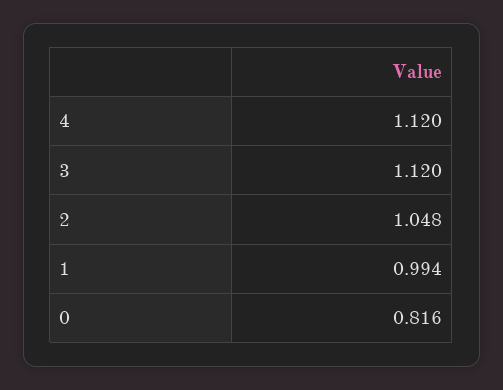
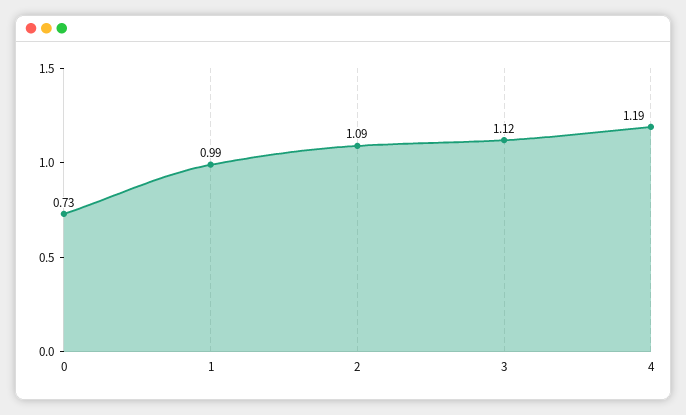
4: 1.12 -> 1.19
2: 1.048 -> 1.09
0: 0.816 -> 0.73

